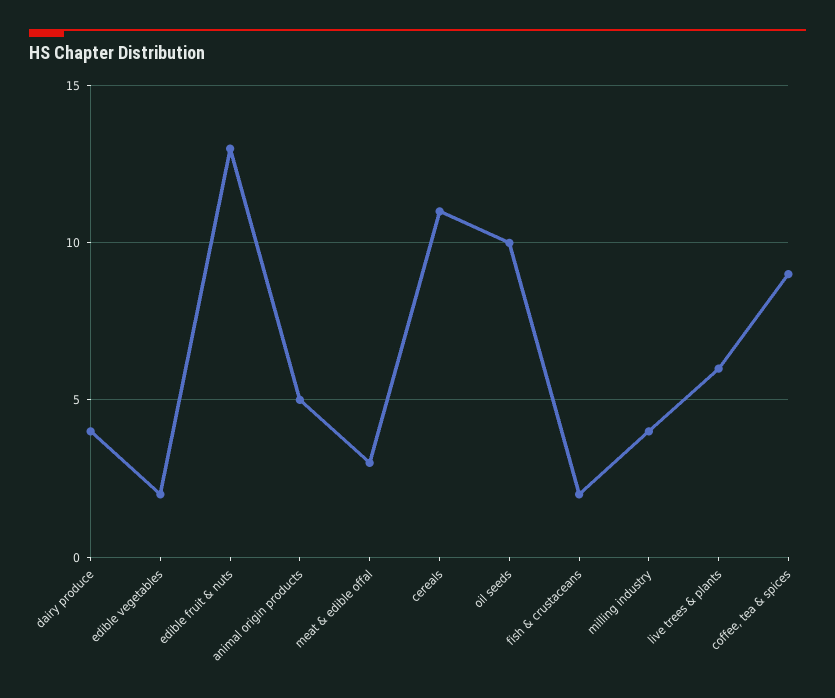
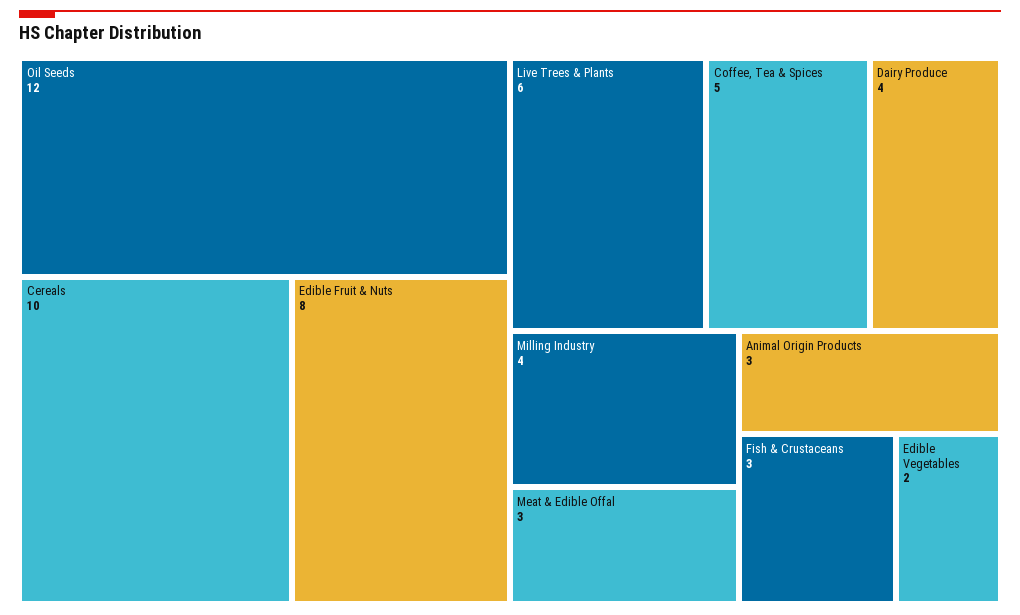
edible fruit & nuts: 13 -> 8
animal origin products: 5 -> 3
cereals: 11 -> 10
oil seeds: 10 -> 12
fish & crustaceans: 2 -> 3
coffee, tea & spices: 9 -> 5

